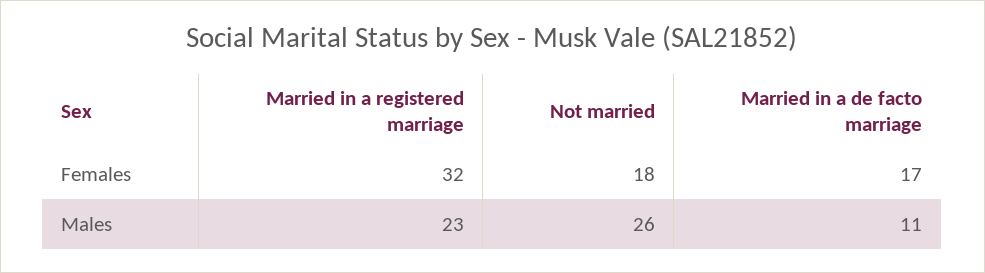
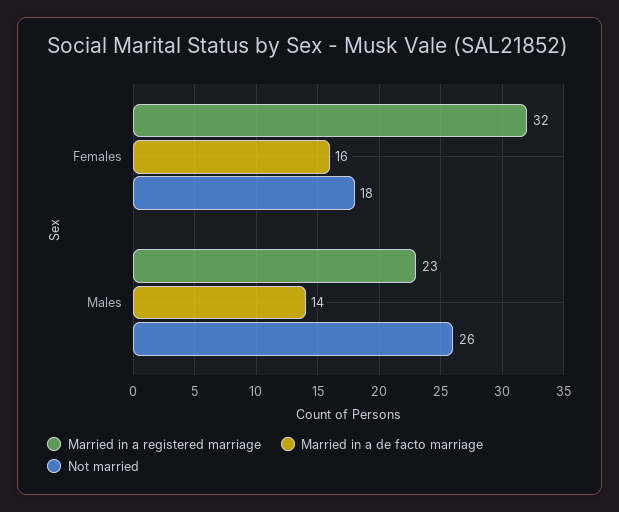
Married in a de facto marriage, Females: 17 -> 16
Married in a de facto marriage, Males: 11 -> 14

